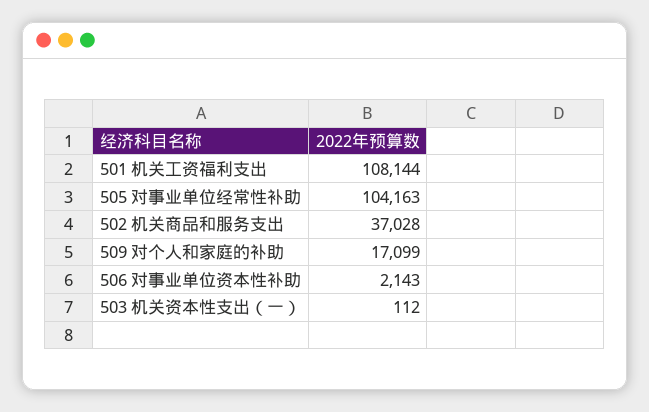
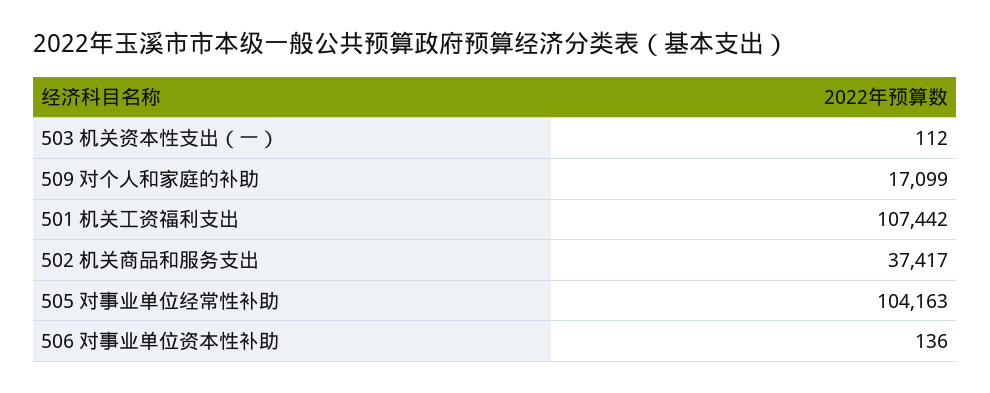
501 机关工资福利支出: 108144 -> 107442
502 机关商品和服务支出: 37028 -> 37417
506 对事业单位资本性补助: 2143 -> 136

